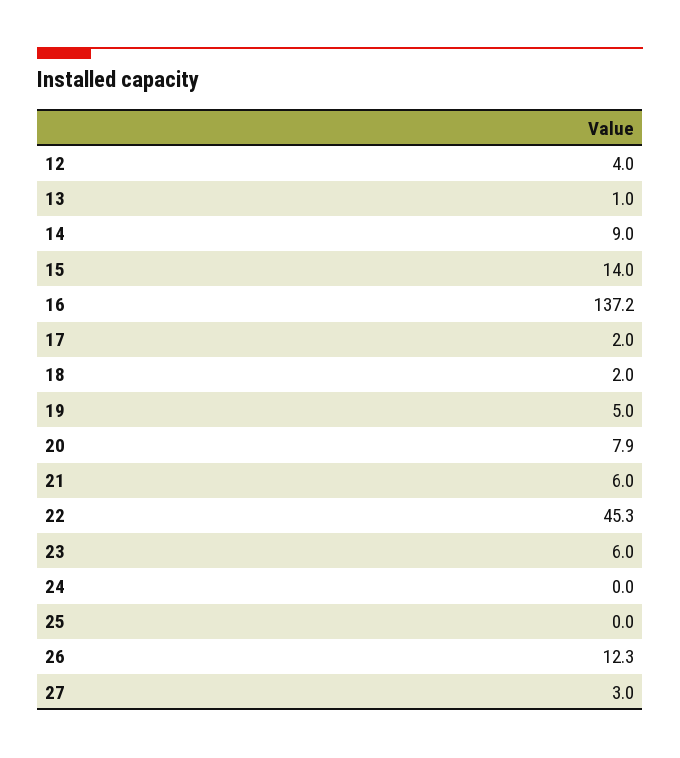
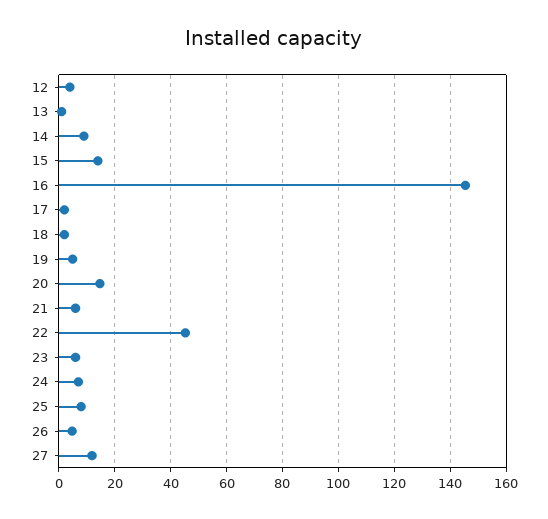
16: 137.2 -> 145
20: 7.9 -> 15
24: 0 -> 7.5
25: 0 -> 7.5
26: 12.3 -> 5
27: 3 -> 12.5

